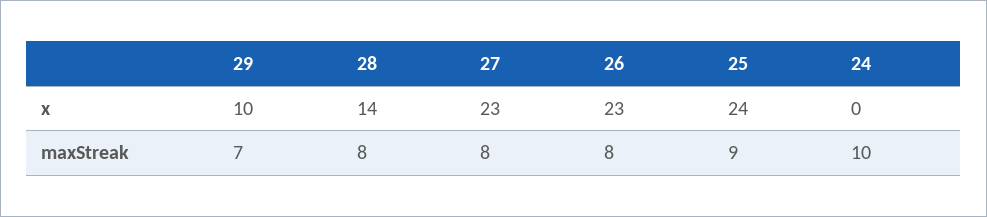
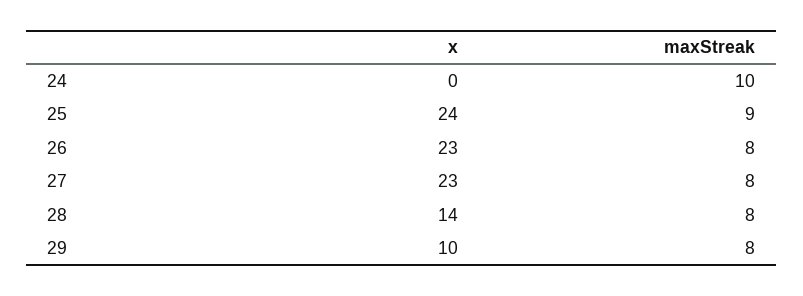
29, maxStreak: 7 -> 8

